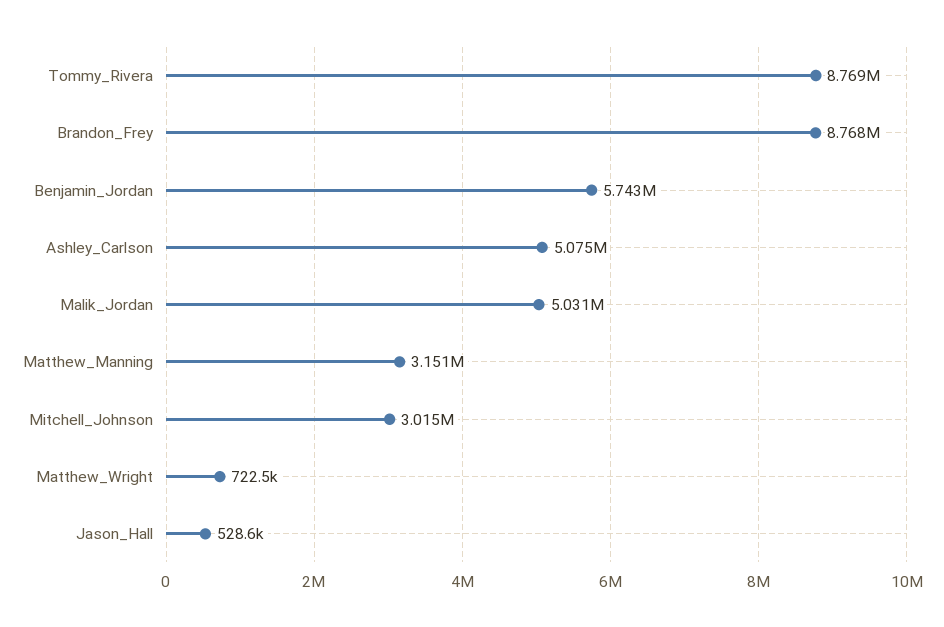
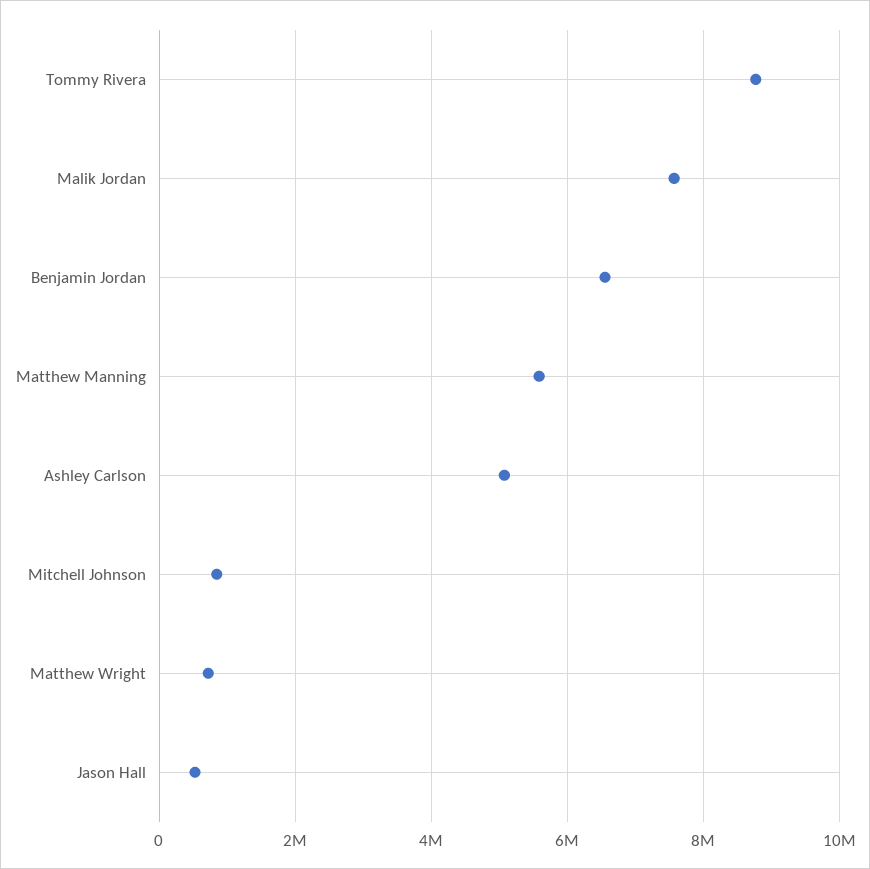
Brandon_Frey: 8768000 -> none
Benjamin_Jordan: 5743000 -> 6600000
Malik_Jordan: 5031000 -> 7600000
Matthew_Manning: 3151000 -> 5600000
Mitchell_Johnson: 3015000 -> 800000

